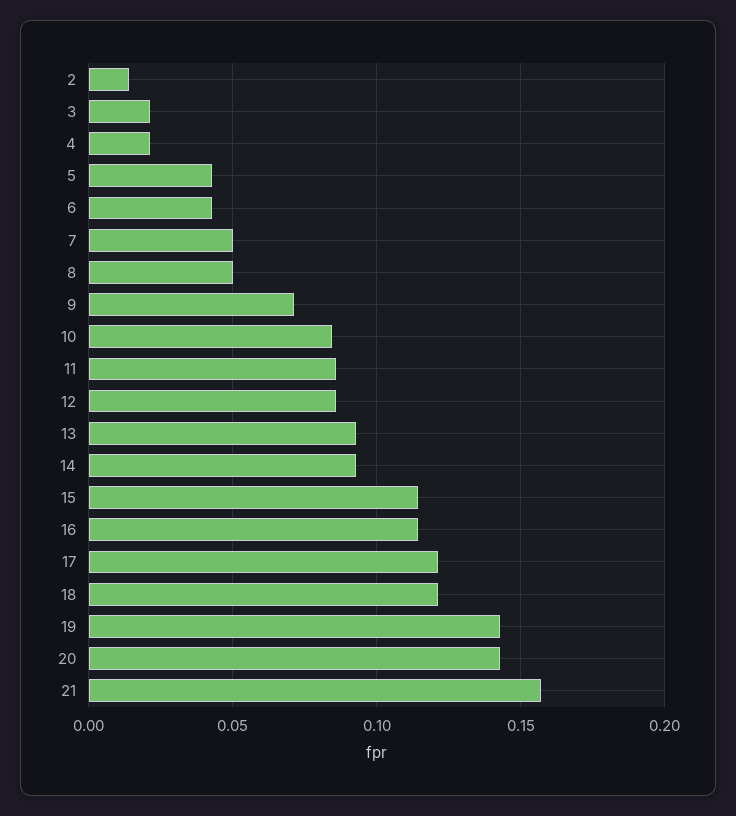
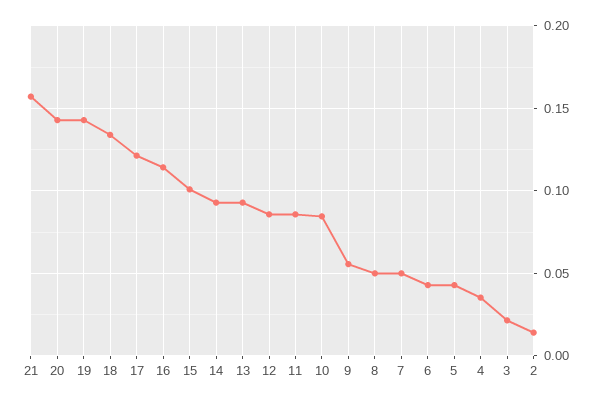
4: 0.02 -> 0.035
9: 0.07 -> 0.055
15: 0.115 -> 0.1
18: 0.12 -> 0.135

